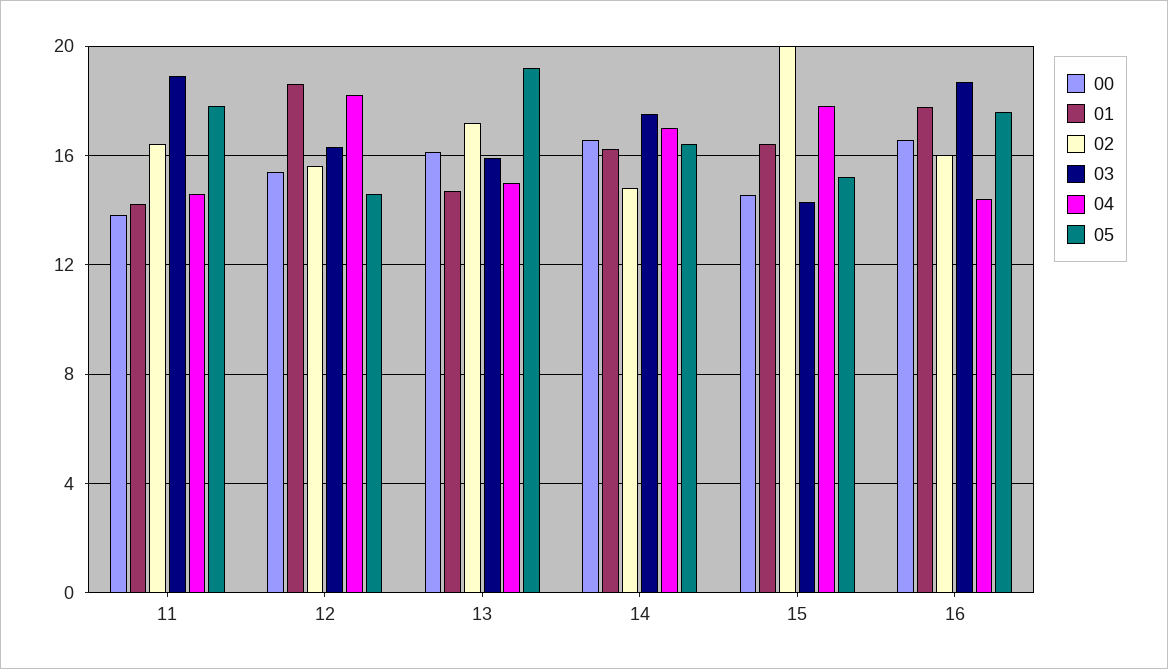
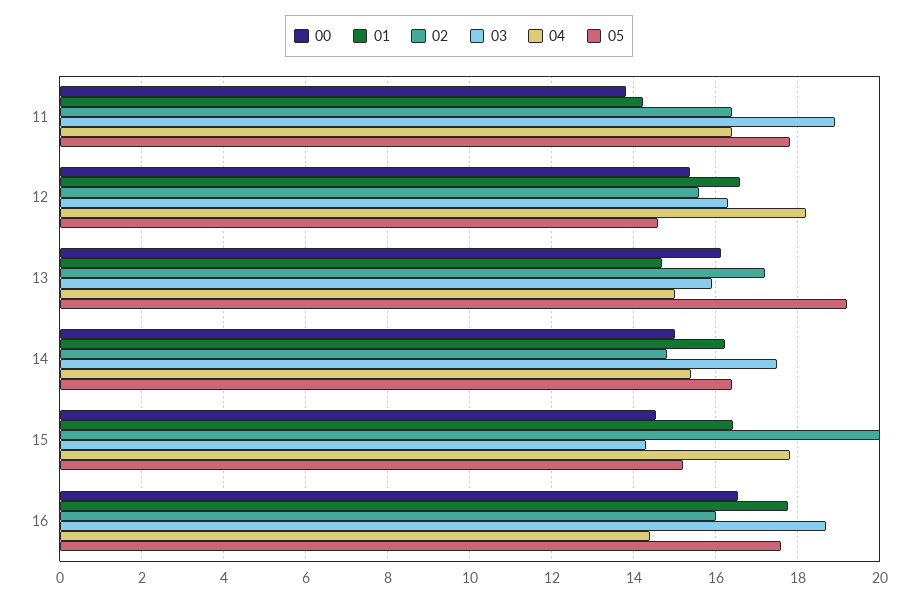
04, 11: 14.5 -> 16.4
01, 12: 18.5 -> 16.6
00, 14: 16.5 -> 15
04, 14: 17 -> 15.4

